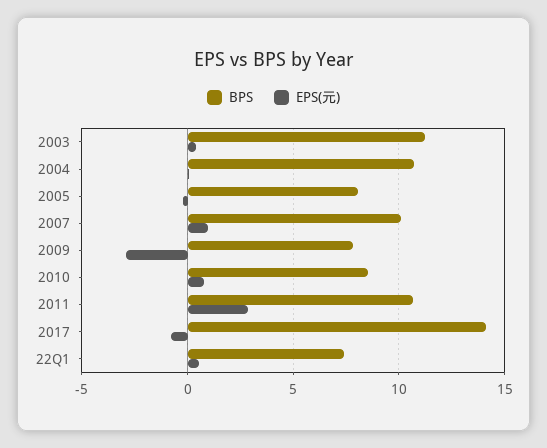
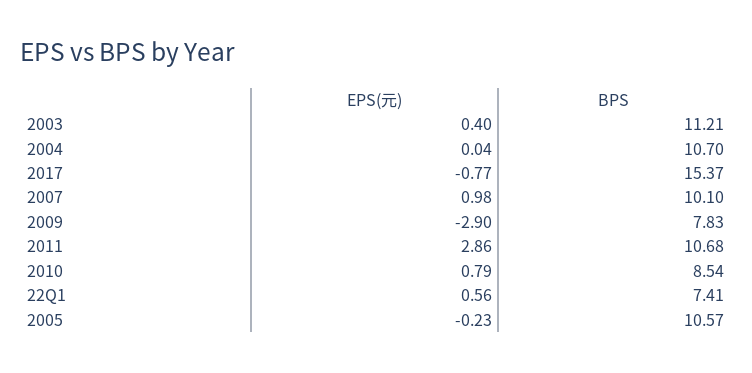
BPS, 2005: 8 -> 10.57
BPS, 2017: 14 -> 15.37

